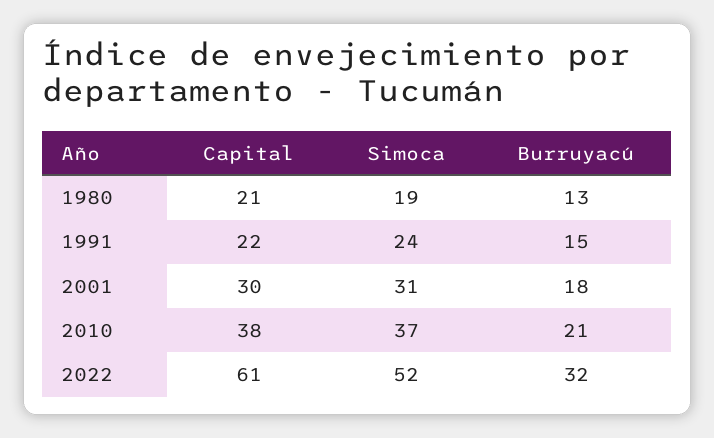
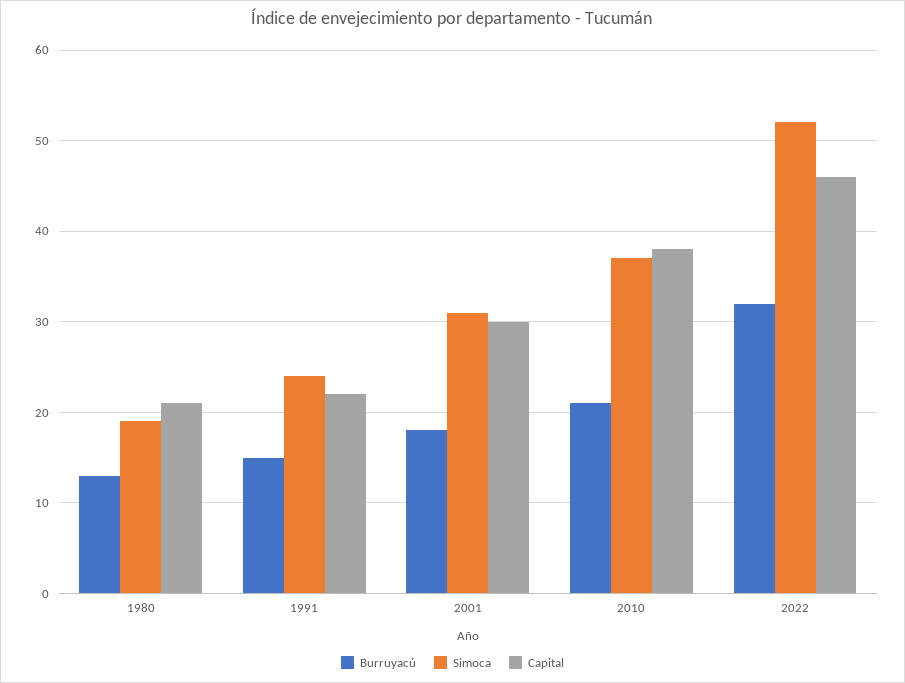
Capital, 2022: 61 -> 46

